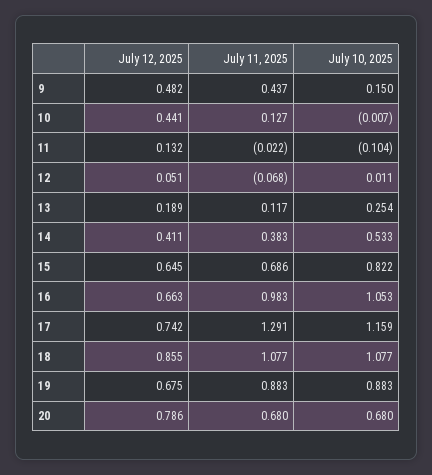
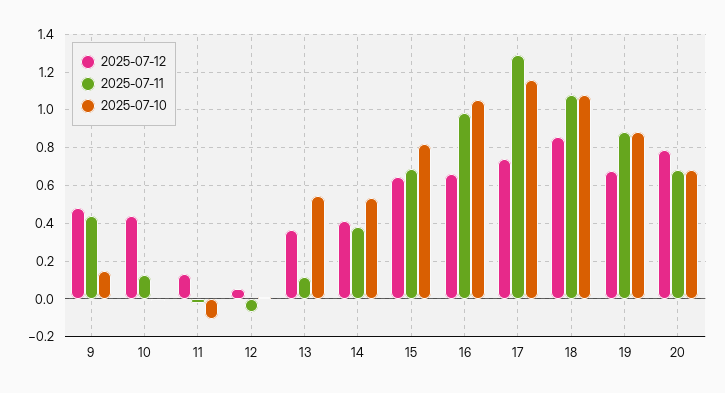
July 12, 2025, 13: 0.189 -> 0.35
July 10, 2025, 13: 0.254 -> 0.55

